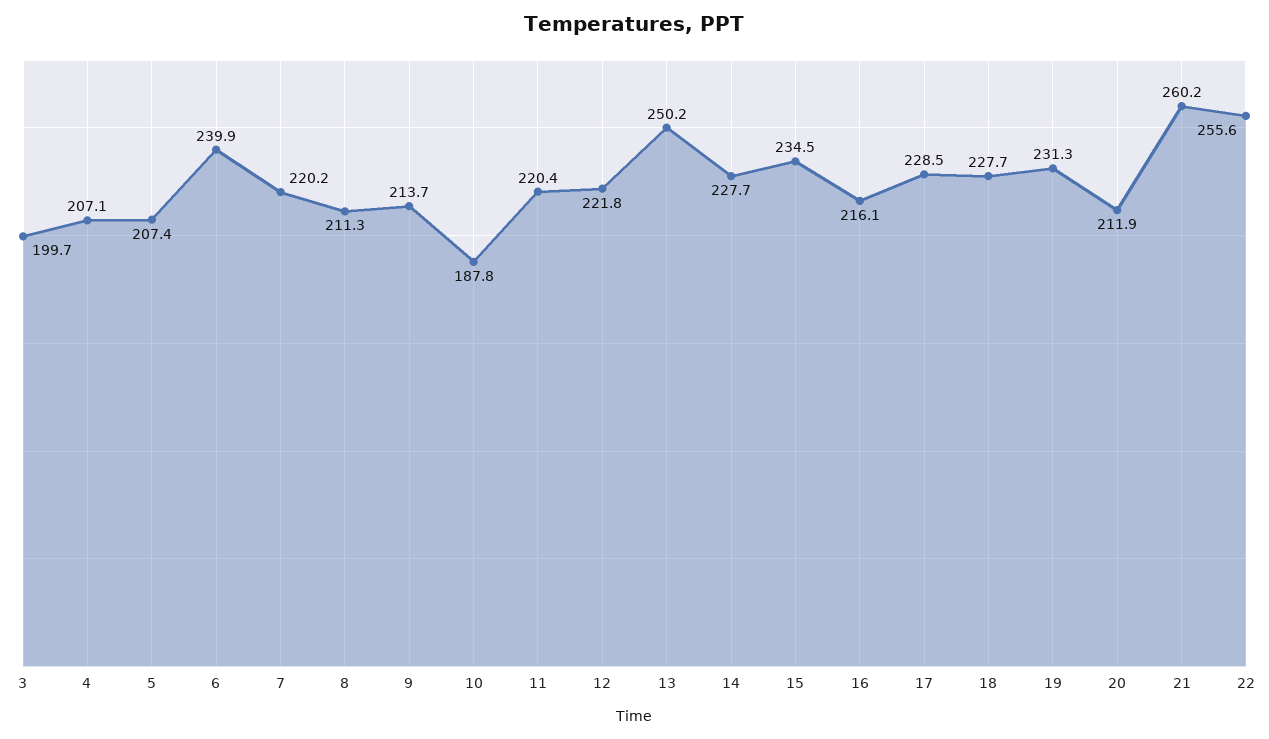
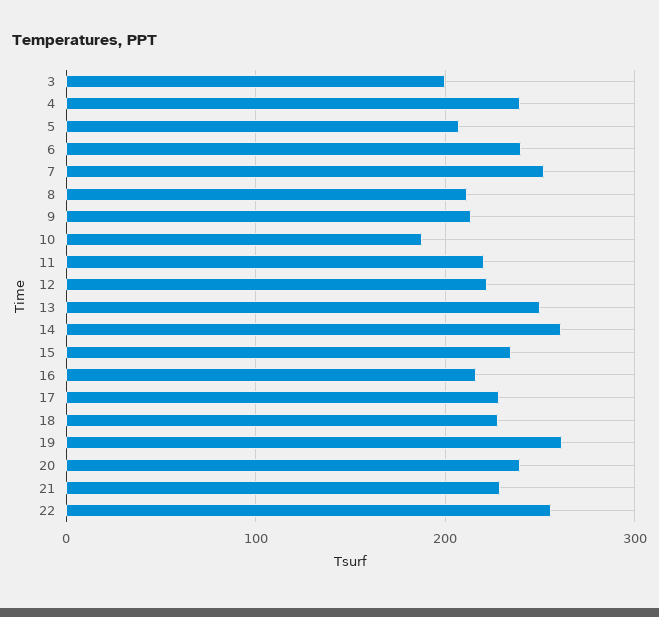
4: 207.1 -> 240
7: 220.2 -> 250
14: 227.7 -> 260
19: 231.3 -> 260
20: 211.9 -> 240
21: 260.2 -> 230

